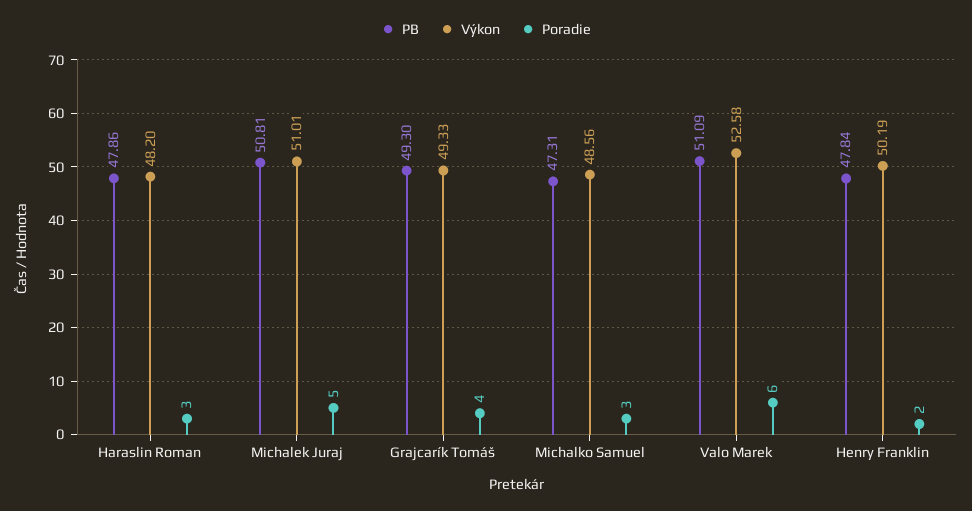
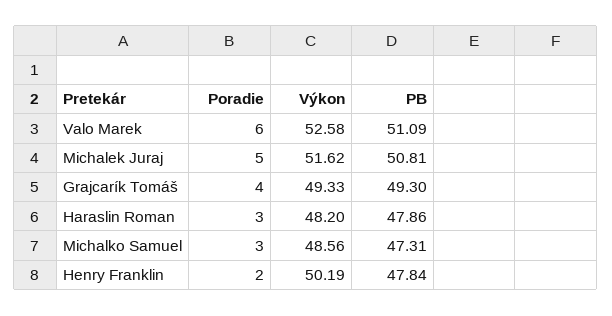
Výkon, Michalek Juraj: 51.01 -> 51.62

